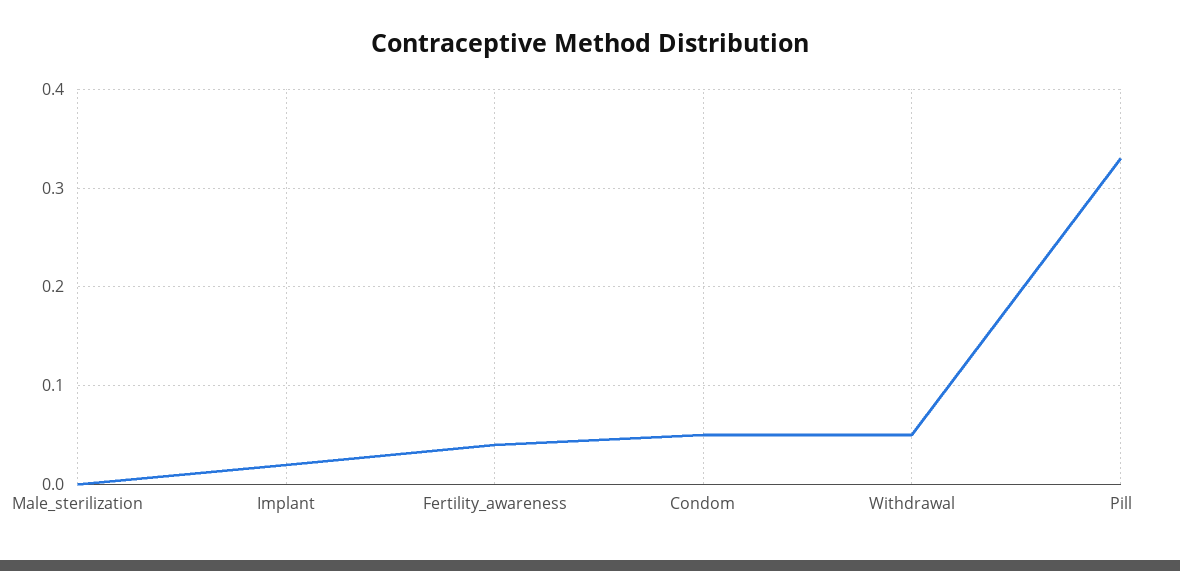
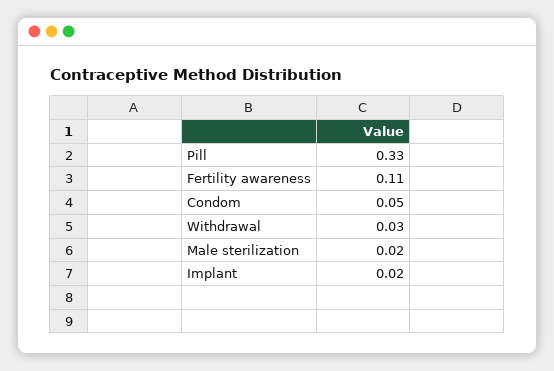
Male_sterilization: 0 -> 0.02
Fertility_awareness: 0.04 -> 0.11
Withdrawal: 0.05 -> 0.03

